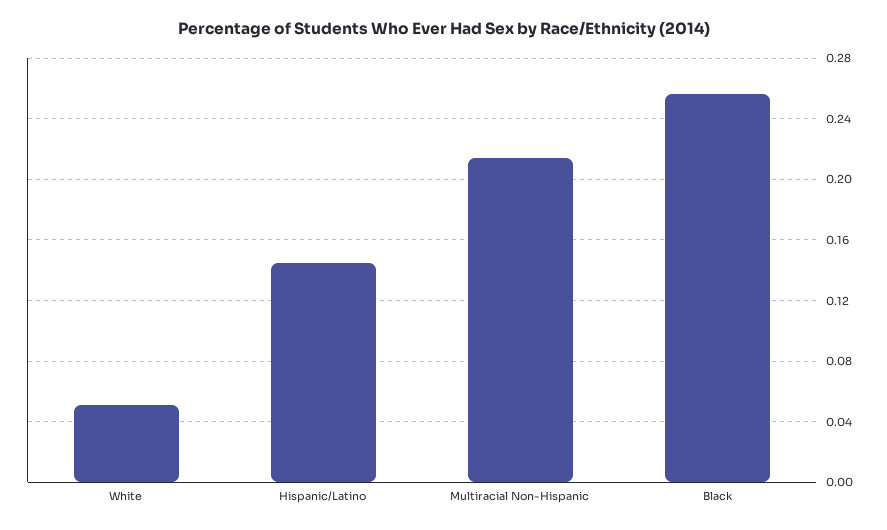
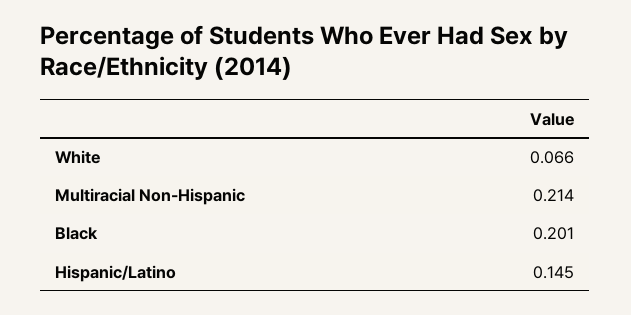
White: 0.05 -> 0.066
Black: 0.255 -> 0.201

